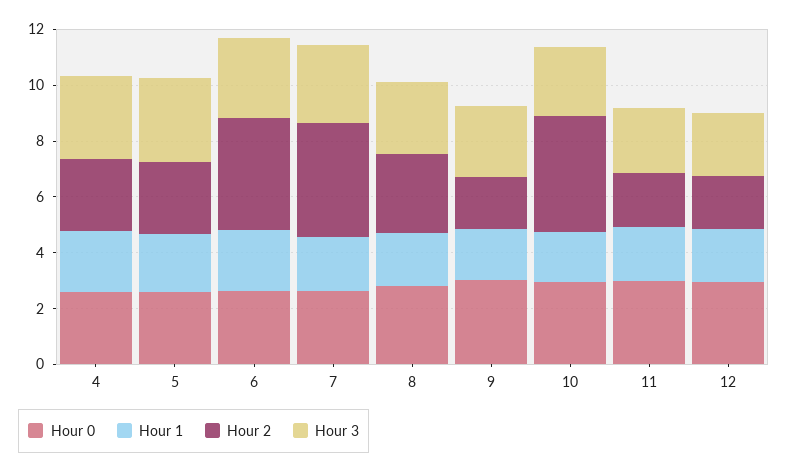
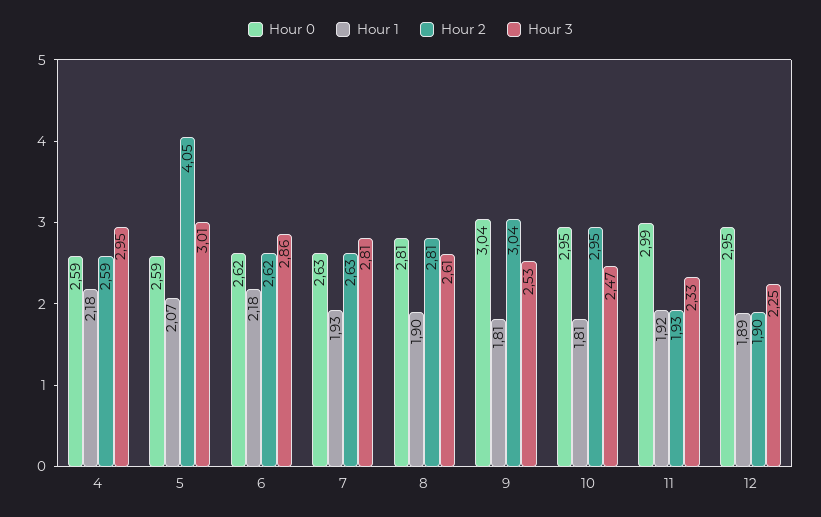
Hour 2, 5: 2.5 -> 4.05
Hour 2, 6: 4 -> 2.62
Hour 2, 7: 4 -> 2.63
Hour 2, 9: 2 -> 3.04
Hour 2, 10: 4 -> 2.95

